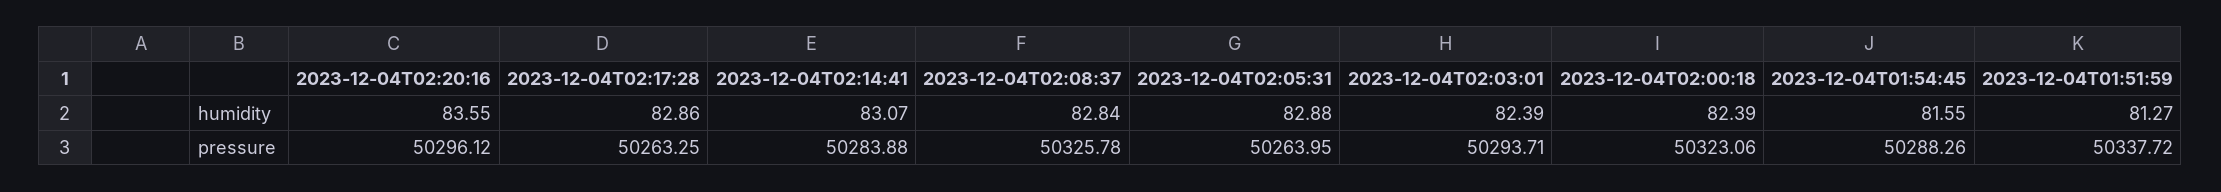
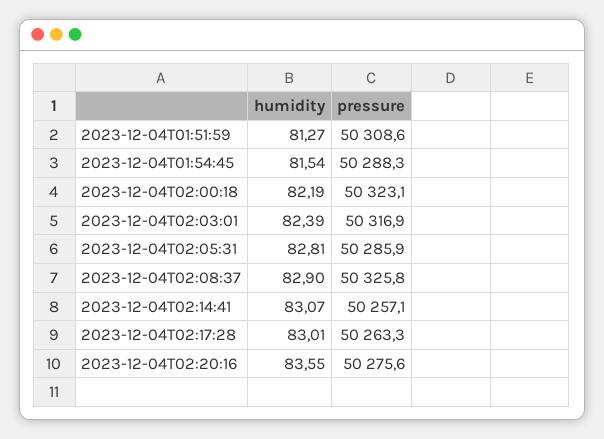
2023-12-04T02:17:28, humidity: 82.86 -> 83.01
2023-12-04T02:08:37, humidity: 82.84 -> 82.9
2023-12-04T02:05:31, humidity: 82.88 -> 82.81
2023-12-04T02:00:18, humidity: 82.39 -> 82.19
2023-12-04T01:54:45, humidity: 81.55 -> 81.54
2023-12-04T02:20:16, pressure: 50296.12 -> 50275.6
2023-12-04T02:14:41, pressure: 50283.88 -> 50257.1
2023-12-04T02:05:31, pressure: 50263.95 -> 50285.9
2023-12-04T02:03:01, pressure: 50293.71 -> 50316.9
2023-12-04T01:51:59, pressure: 50337.72 -> 50308.6

